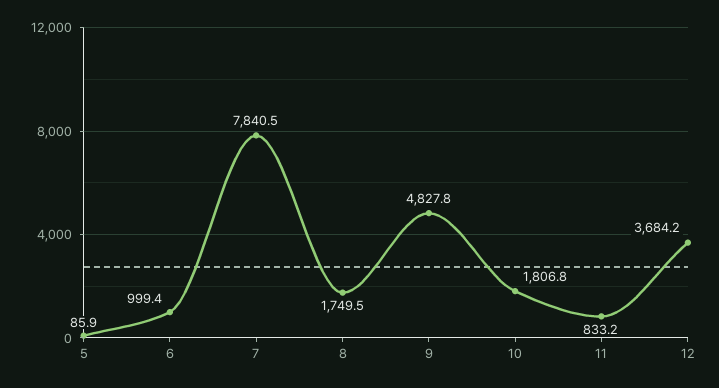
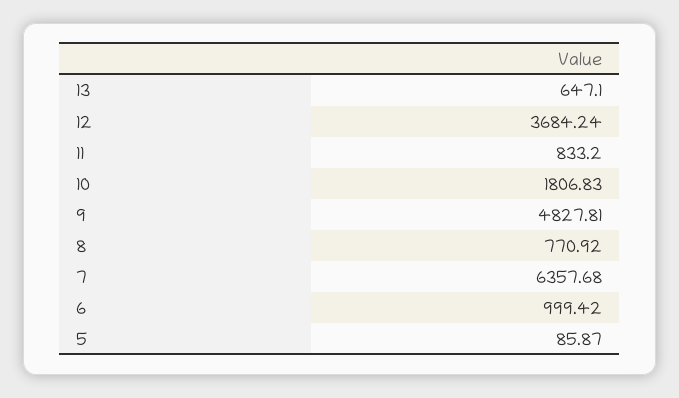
7: 7840.5 -> 6357.68
8: 1749.5 -> 770.92
13: none -> 647.1

